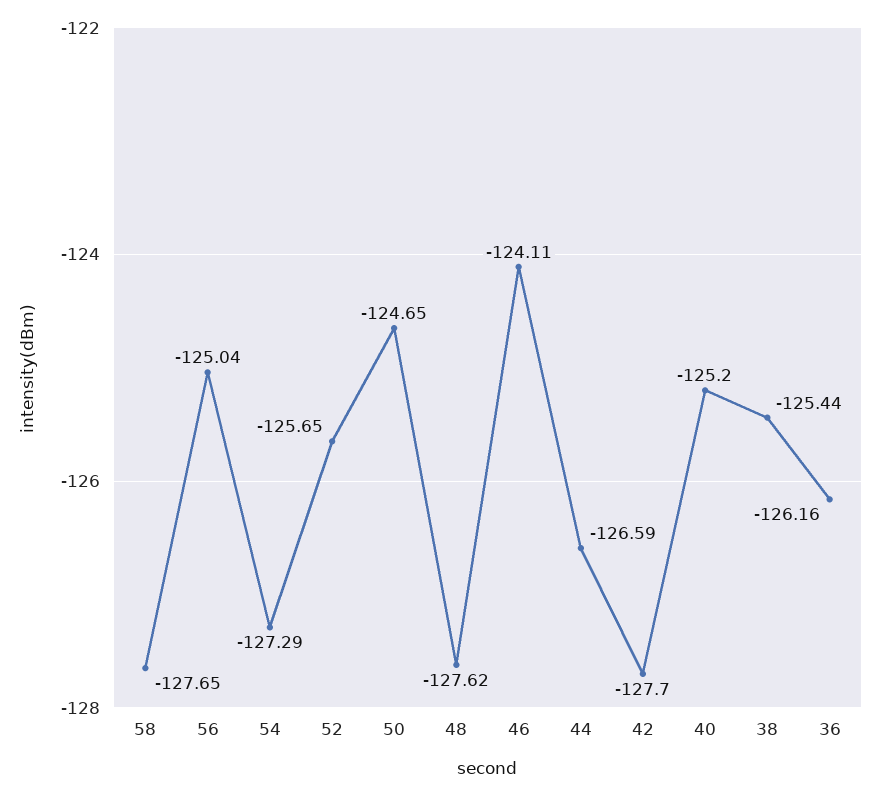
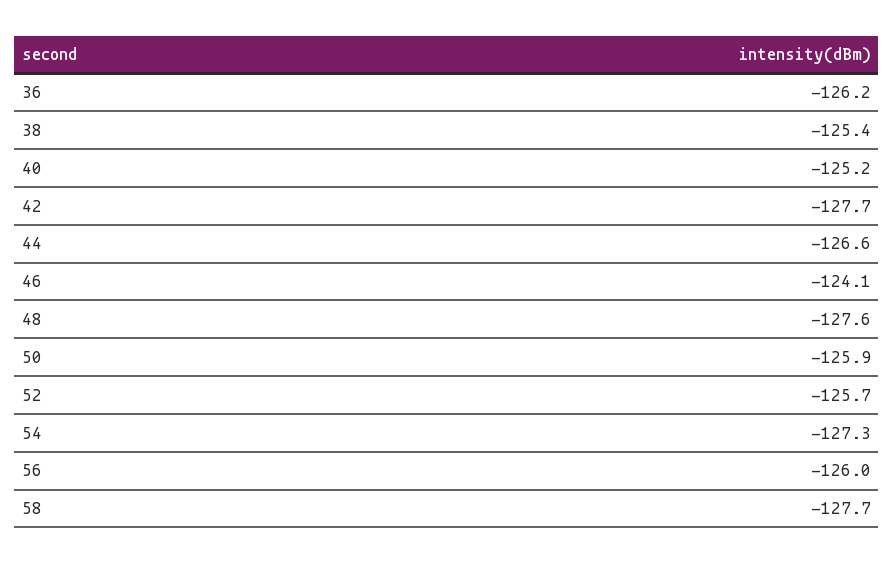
56: -125.04 -> -126
50: -124.65 -> -125.9

